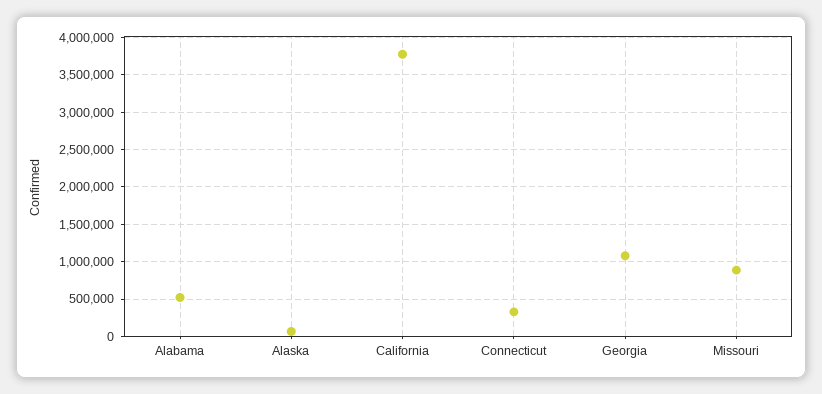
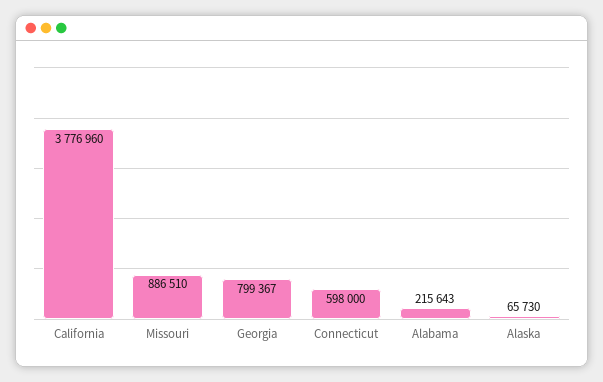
Alabama: 500000 -> 215643
Connecticut: 300000 -> 598000
Georgia: 1100000 -> 799367

